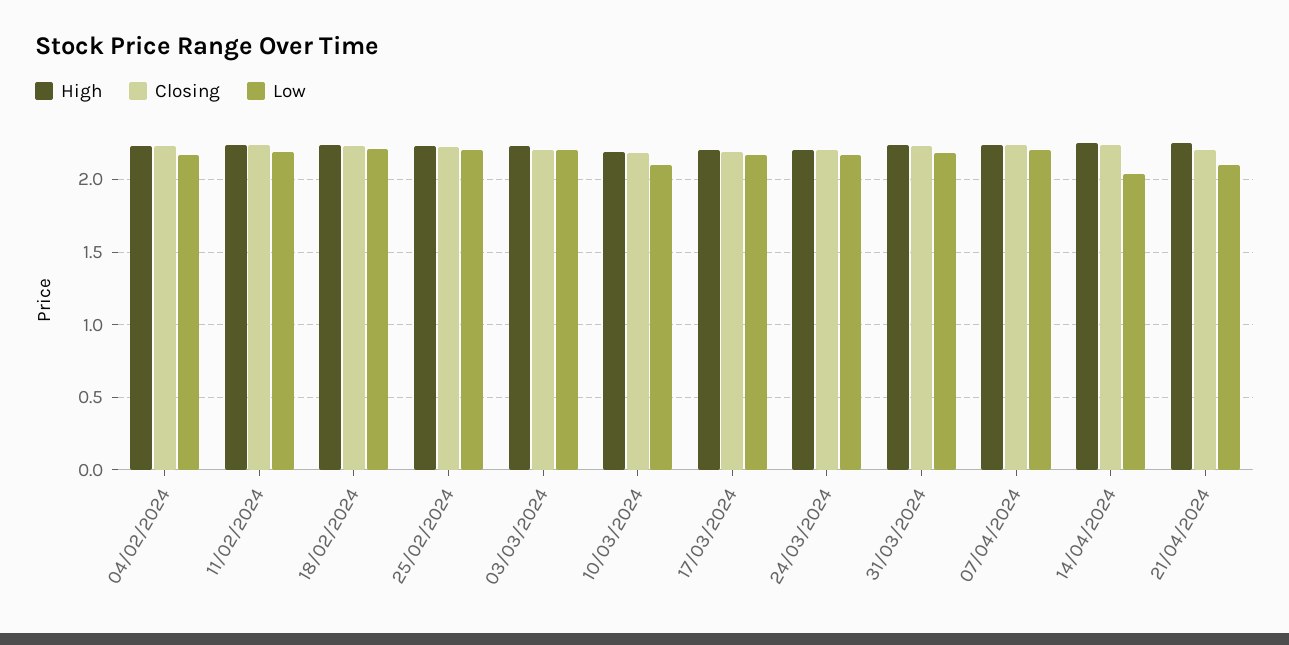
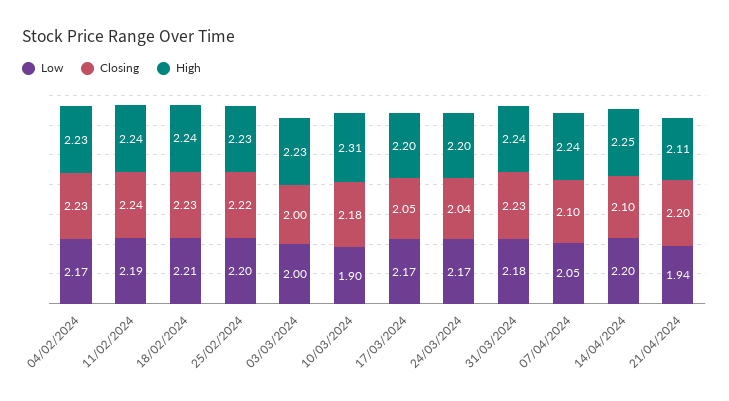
Closing, 03/03/2024: 2.2 -> 2
Low, 03/03/2024: 2.2 -> 2
High, 10/03/2024: 2.2 -> 2.31
Low, 10/03/2024: 2.1 -> 1.9
Closing, 17/03/2024: 2.2 -> 2.05
Closing, 24/03/2024: 2.2 -> 2.04
Closing, 07/04/2024: 2.25 -> 2.1
Low, 07/04/2024: 2.2 -> 2.05
Closing, 14/04/2024: 2.25 -> 2.1
Low, 14/04/2024: 2.05 -> 2.2
High, 21/04/2024: 2.25 -> 2.11
Low, 21/04/2024: 2.1 -> 1.94

